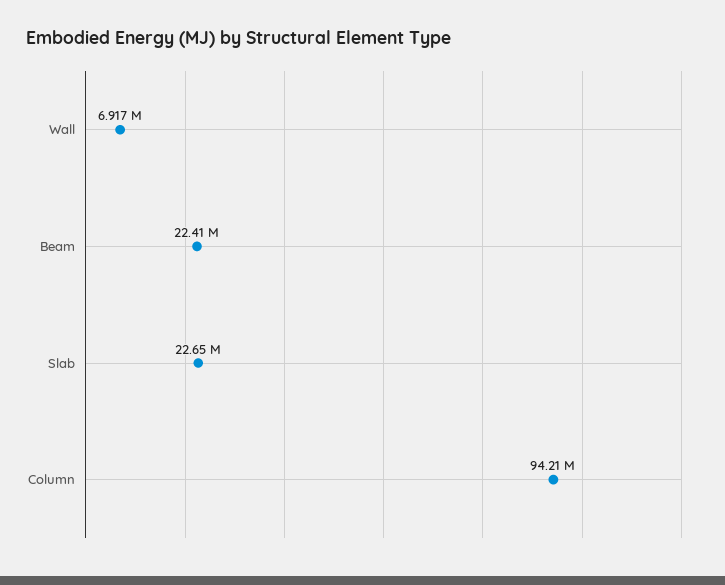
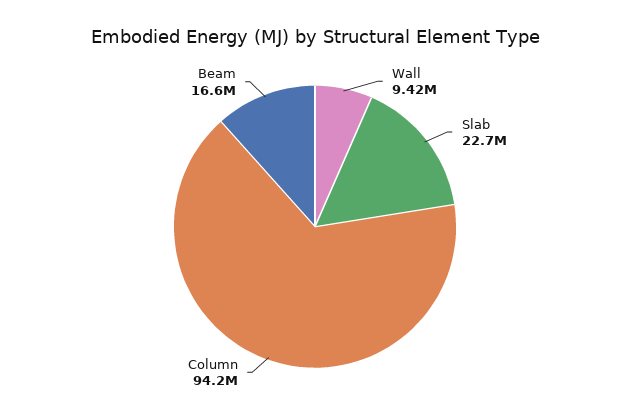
Wall: 6917000 -> 9420000
Beam: 22410000 -> 16600000

